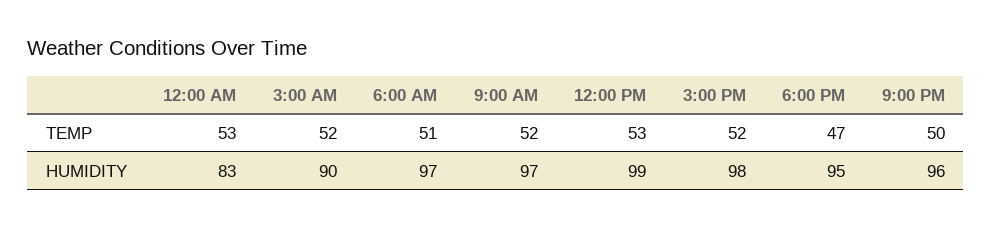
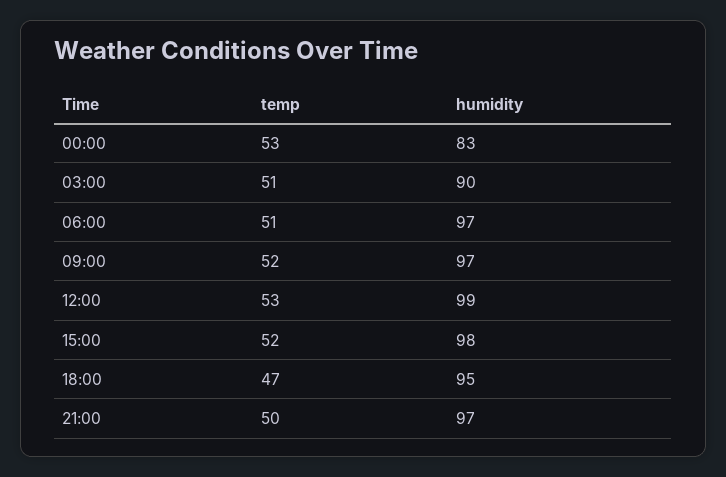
3:00 AM, TEMP: 52 -> 51
9:00 PM, HUMIDITY: 96 -> 97

